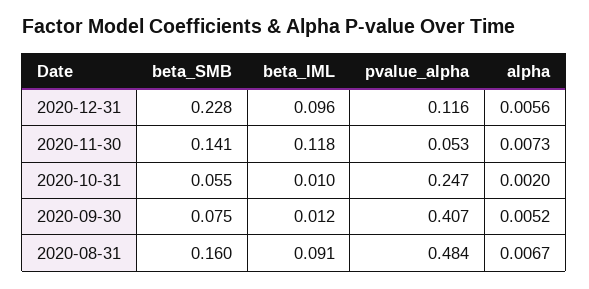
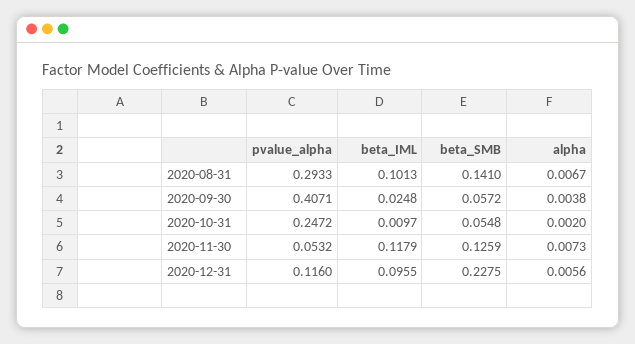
beta_SMB, 2020-11-30: 0.141 -> 0.1259
beta_SMB, 2020-09-30: 0.075 -> 0.0572
beta_IML, 2020-09-30: 0.012 -> 0.0248
alpha, 2020-09-30: 0.0052 -> 0.0038
beta_SMB, 2020-08-31: 0.16 -> 0.141
beta_IML, 2020-08-31: 0.091 -> 0.1013
pvalue_alpha, 2020-08-31: 0.484 -> 0.2933

